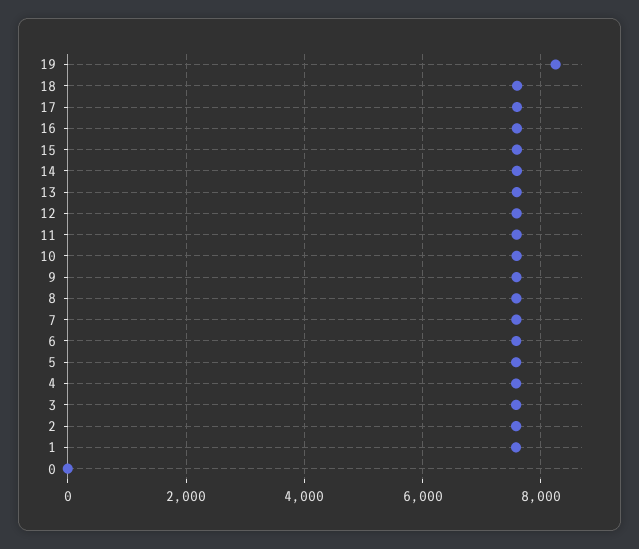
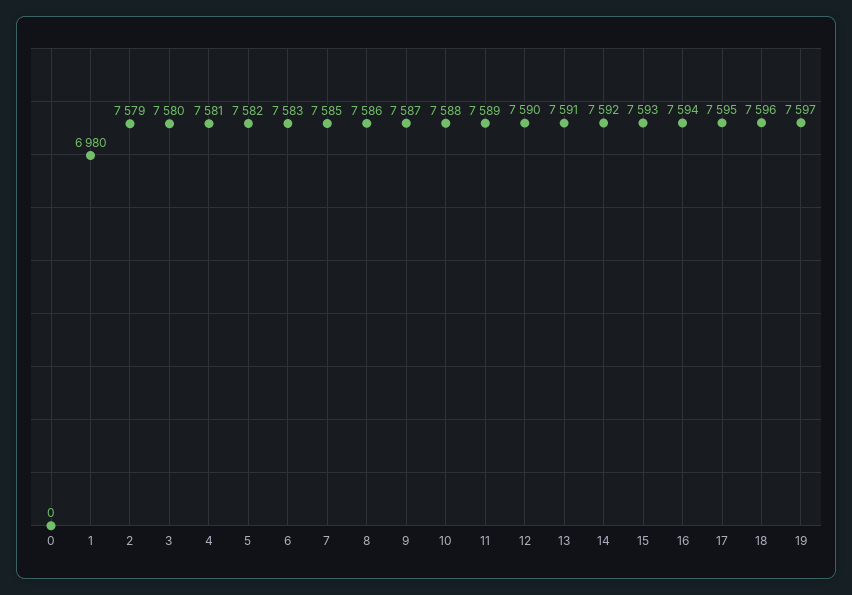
19: 8200 -> 7597
1: 7600 -> 6980

